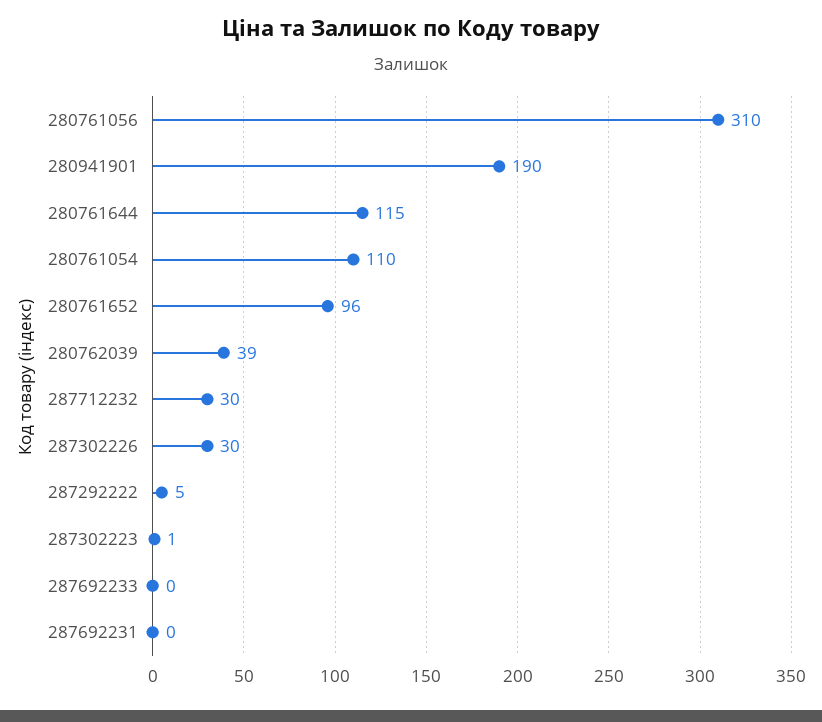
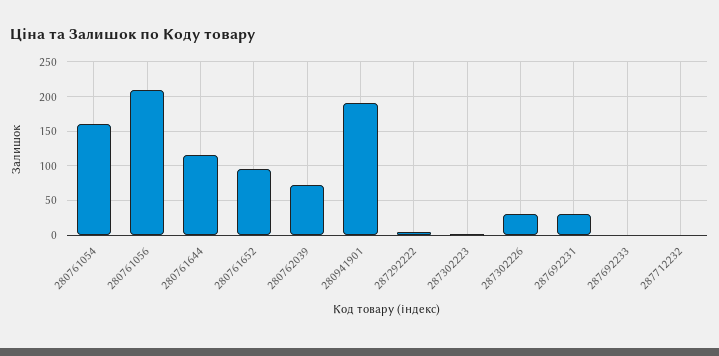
280761056: 310 -> 210
280761054: 110 -> 160
280762039: 39 -> 70
287712232: 30 -> 0
287692231: 0 -> 30

